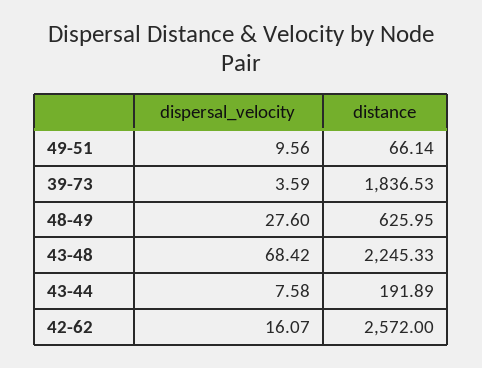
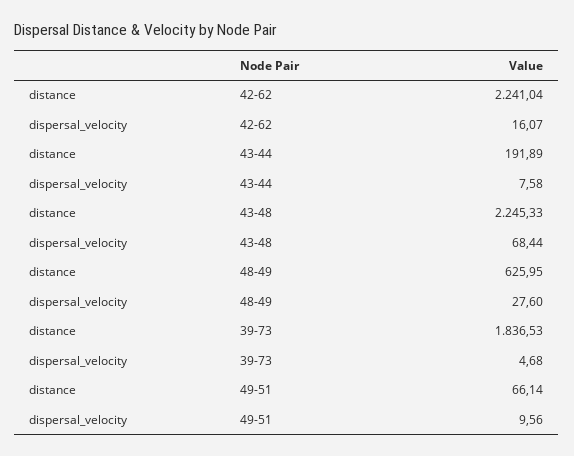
dispersal_velocity, 39-73: 3.59 -> 4.68
dispersal_velocity, 43-48: 68.42 -> 68.44
distance, 42-62: 2572 -> 2241.04

